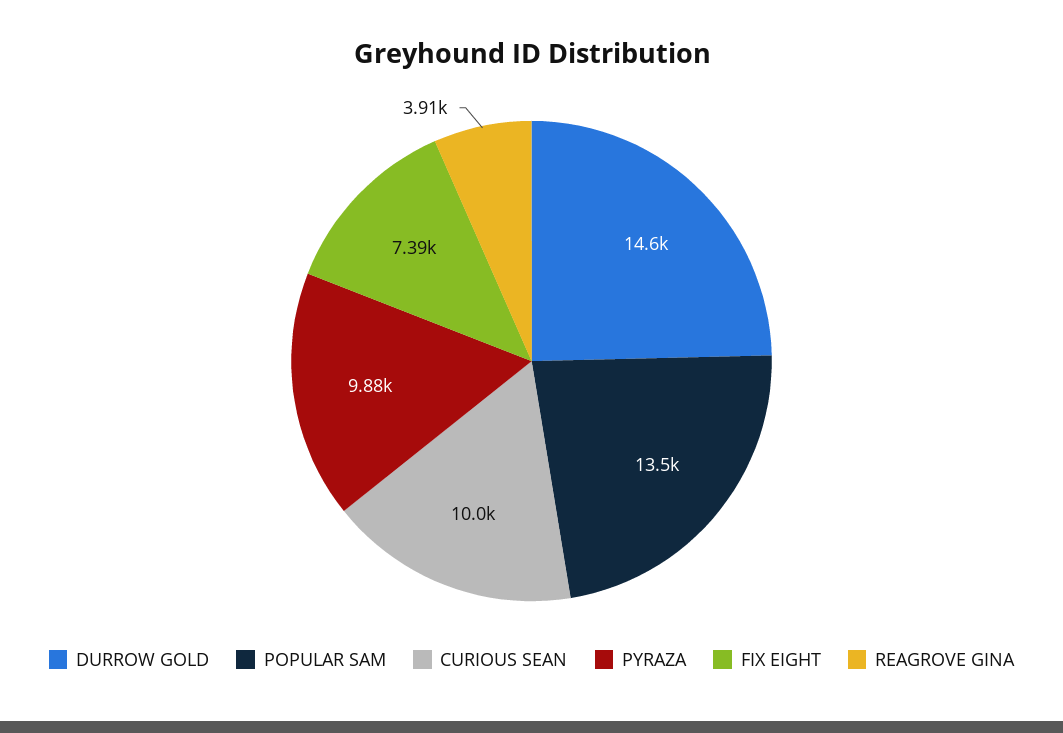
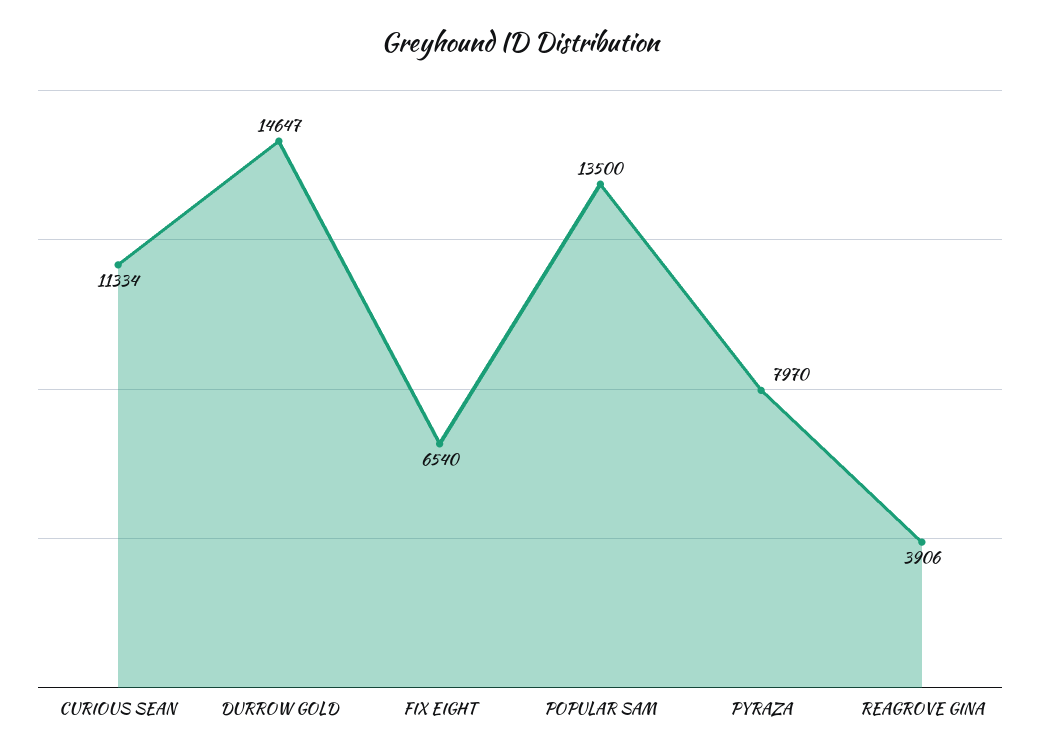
CURIOUS SEAN: 10000 -> 11334
PYRAZA: 9880 -> 7970
FIX EIGHT: 7390 -> 6540

